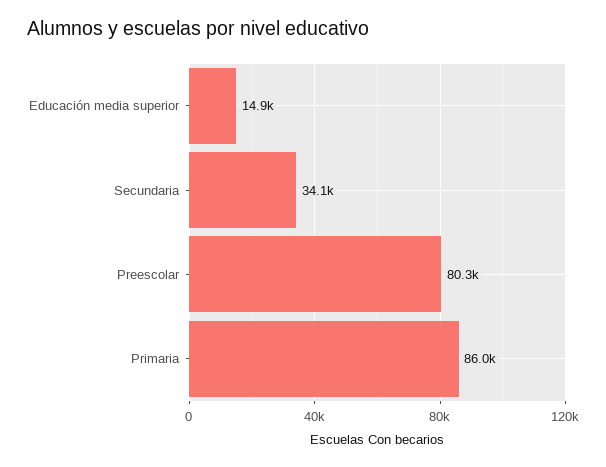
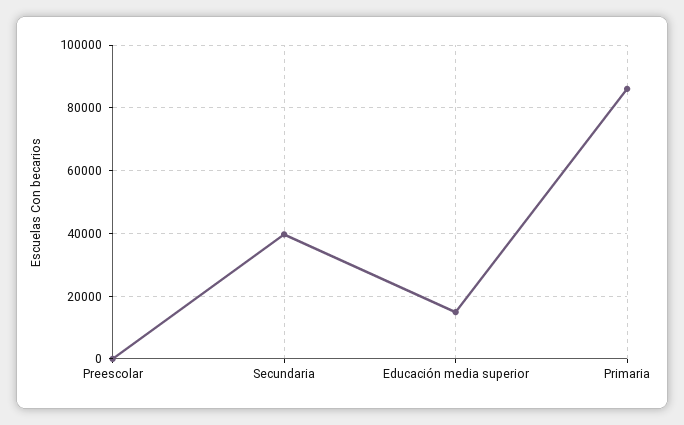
Secundaria: 34100 -> 40000
Preescolar: 80300 -> 0

